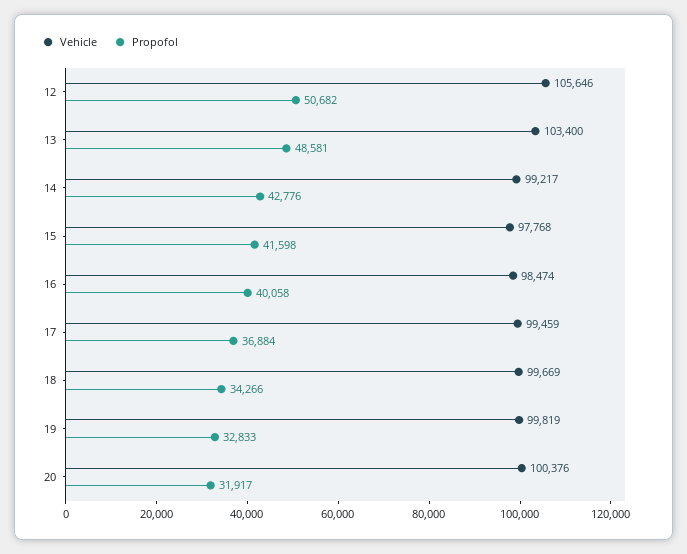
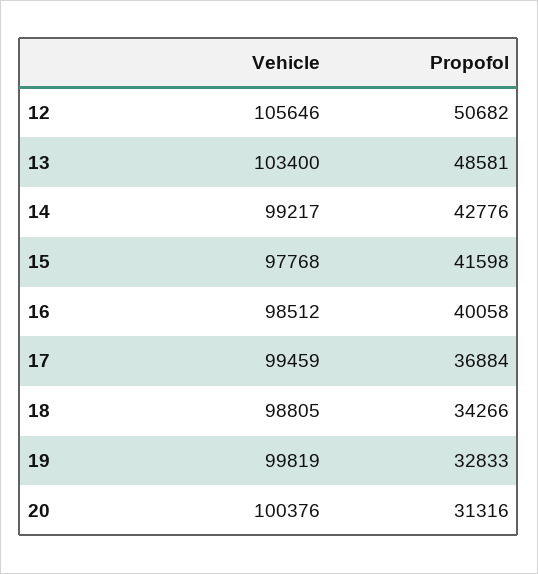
Vehicle, 16: 98474 -> 98512
Vehicle, 18: 99669 -> 98805
Propofol, 20: 31917 -> 31316

